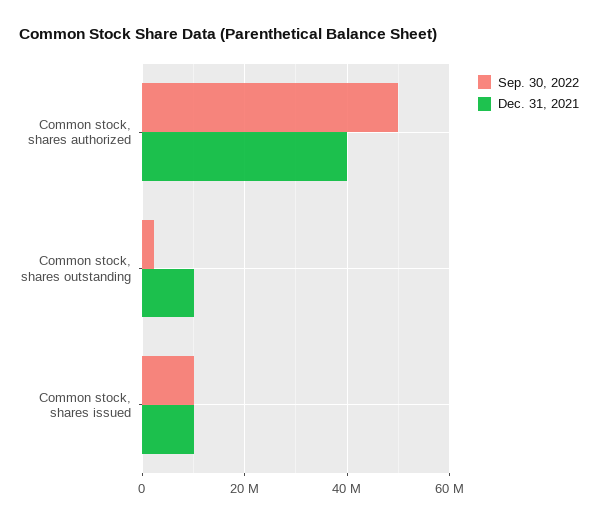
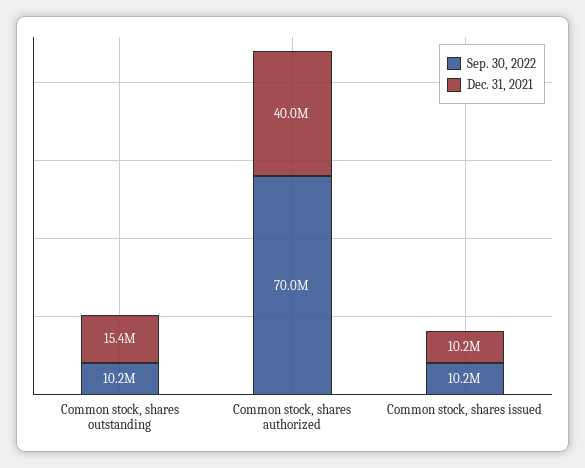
Sep. 30, 2022, Common stock, shares authorized: 50000000 -> 70000000
Sep. 30, 2022, Common stock, shares outstanding: 2000000 -> 10200000
Dec. 31, 2021, Common stock, shares outstanding: 10000000 -> 15400000

